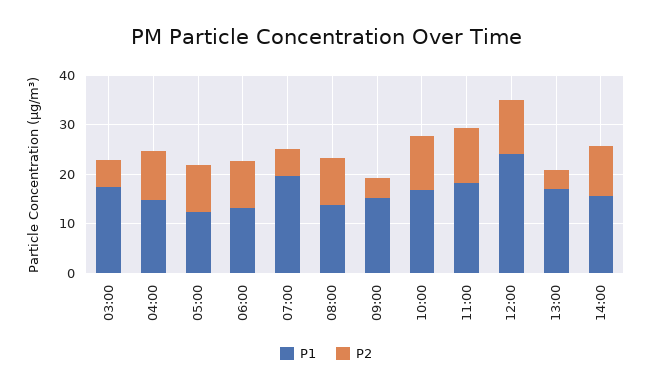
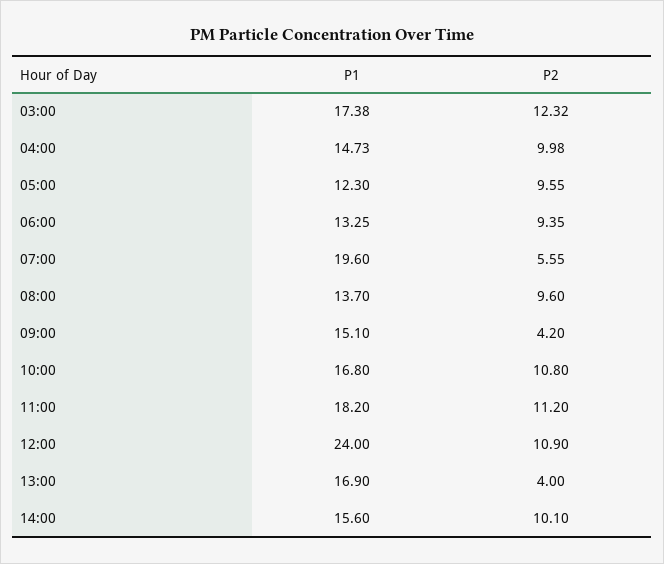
P2, 03:00: 6 -> 12.32

